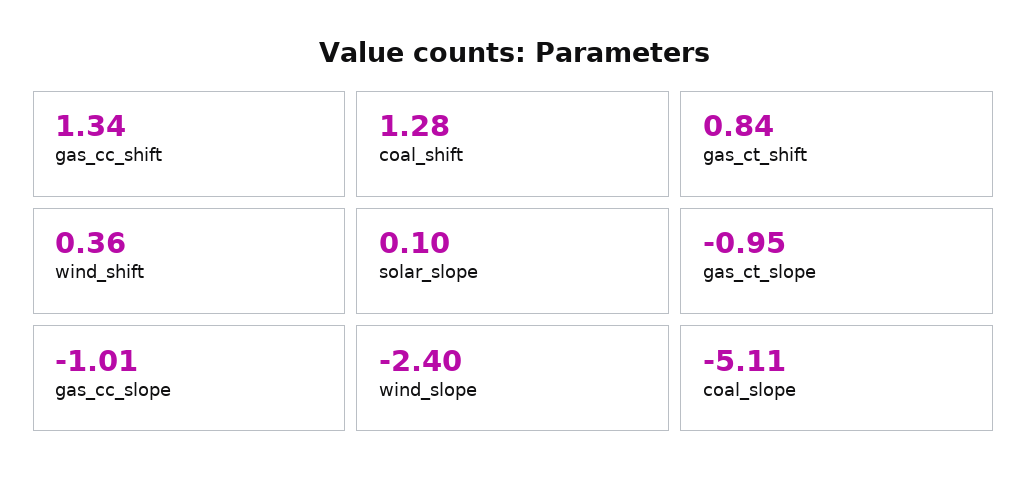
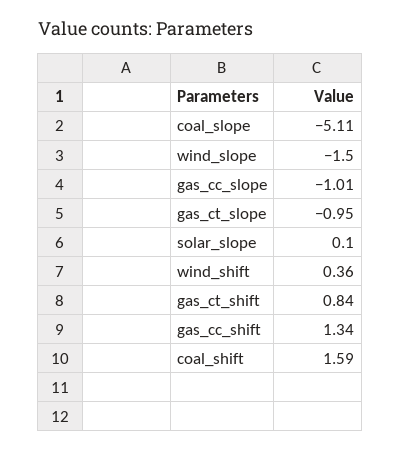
coal_shift: 1.28 -> 1.59
wind_slope: -2.4 -> -1.5

